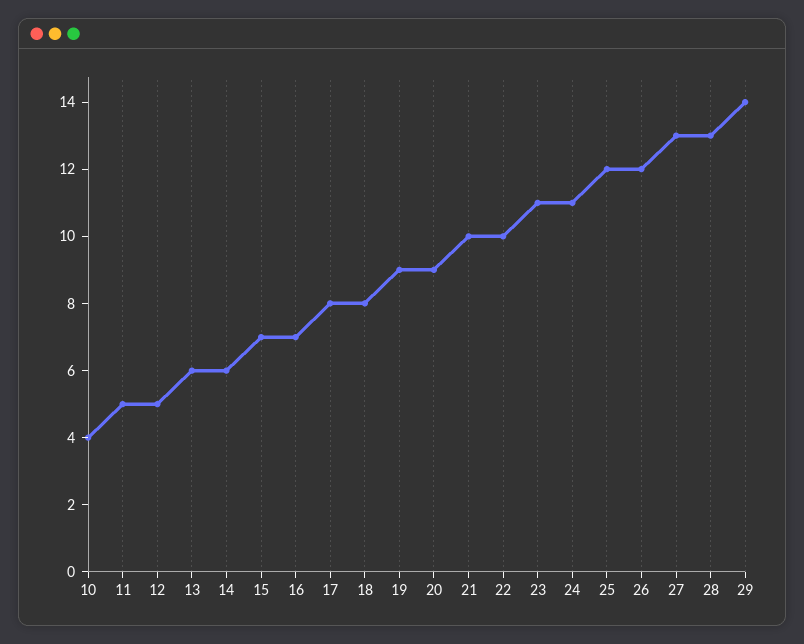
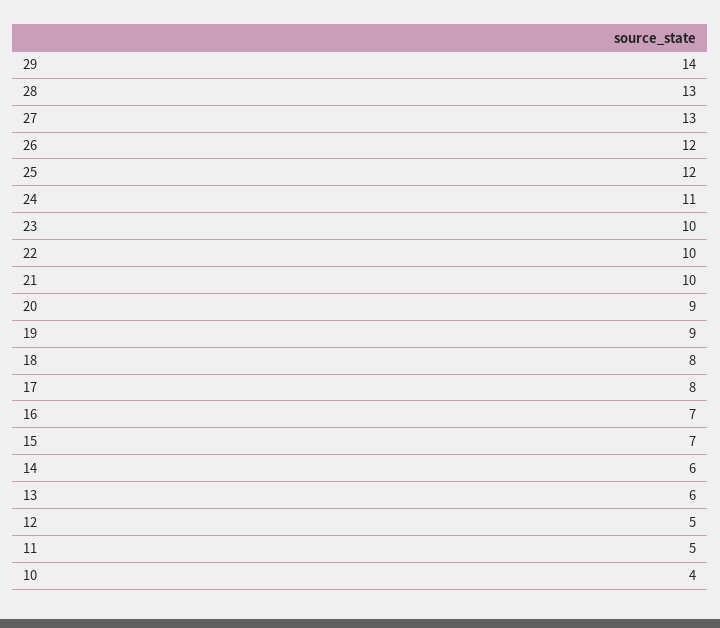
23: 11 -> 10

